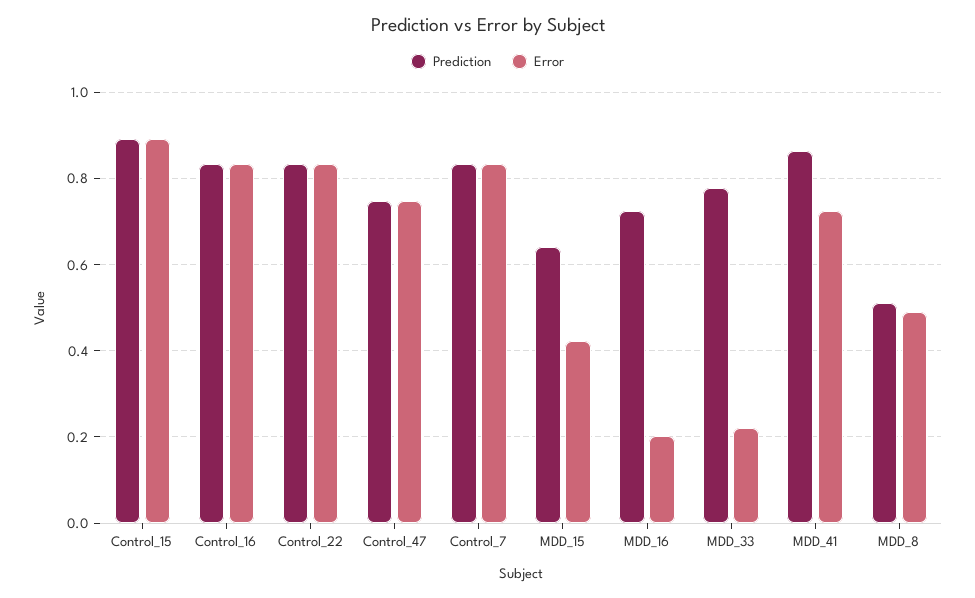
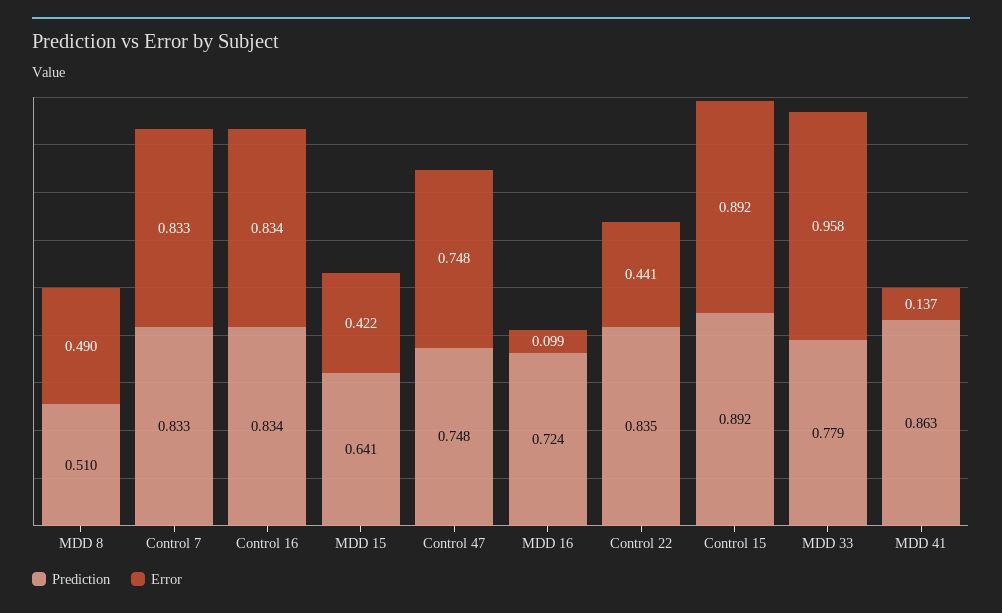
Error, Control_22: 0.84 -> 0.441
Error, MDD_16: 0.2 -> 0.099
Error, MDD_33: 0.22 -> 0.958
Error, MDD_41: 0.72 -> 0.137

